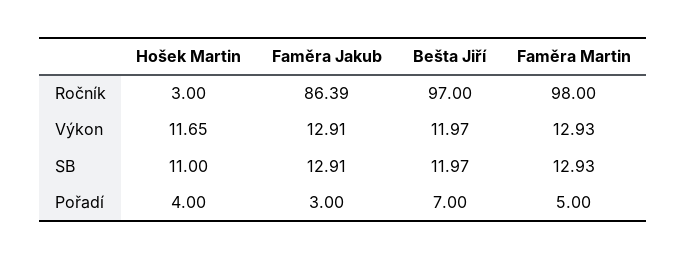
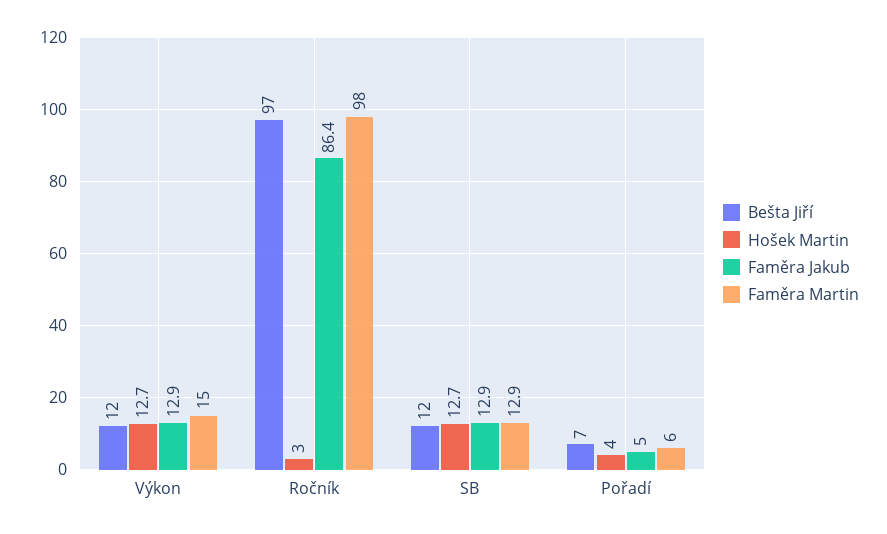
Hošek Martin, Výkon: 11.65 -> 12.7
Faměra Martin, Výkon: 12.93 -> 15
Hošek Martin, SB: 11 -> 12.7
Faměra Jakub, Pořadí: 3 -> 5
Faměra Martin, Pořadí: 5 -> 6

